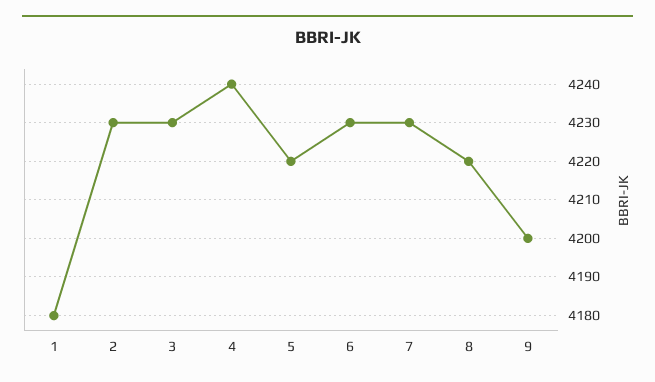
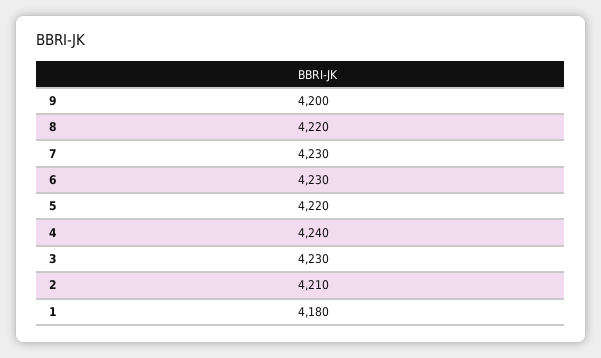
2: 4230 -> 4210

